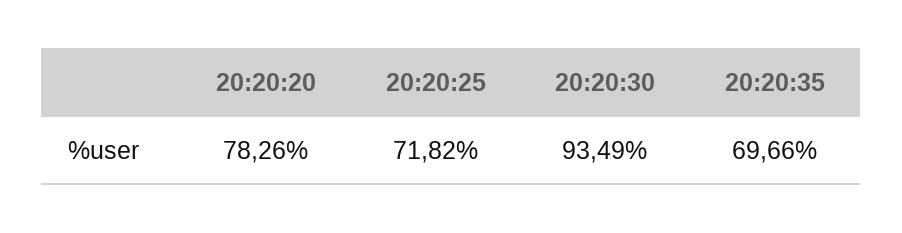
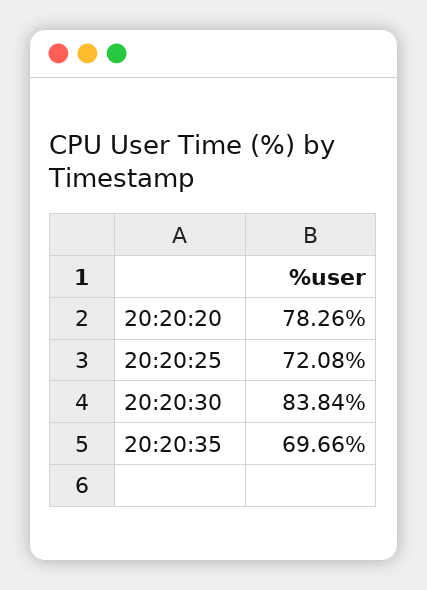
20:20:25: 71.82 -> 72.08
20:20:30: 93.49 -> 83.84

